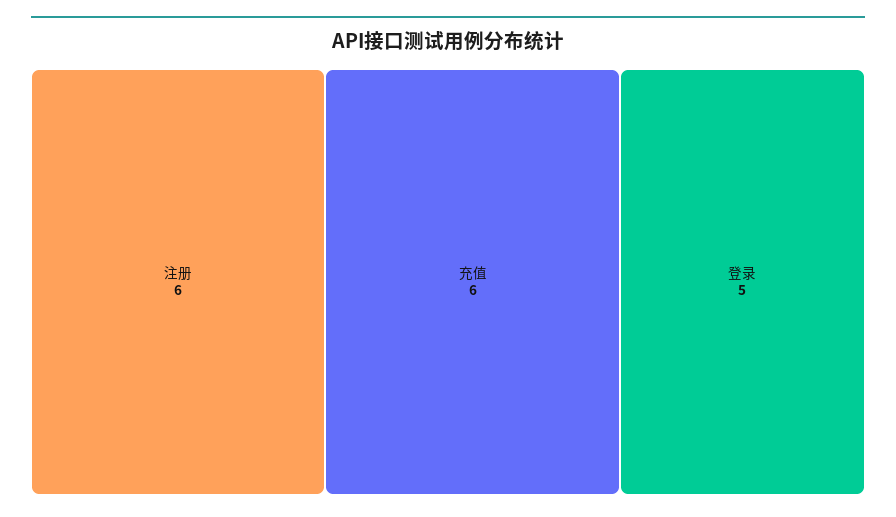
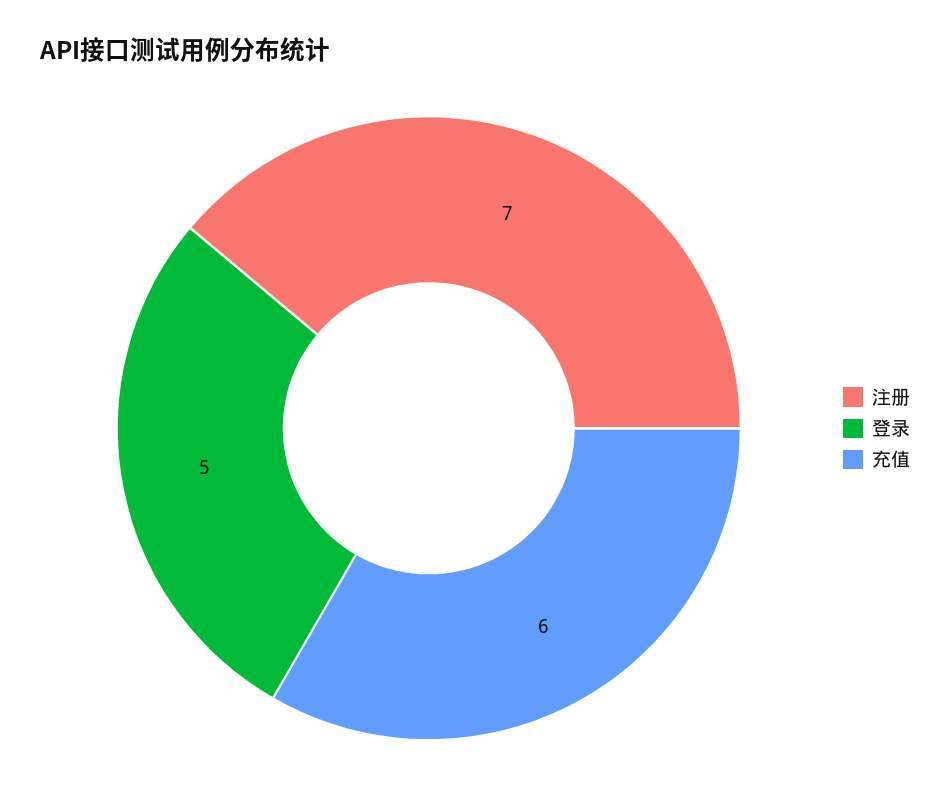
注册: 6 -> 7

